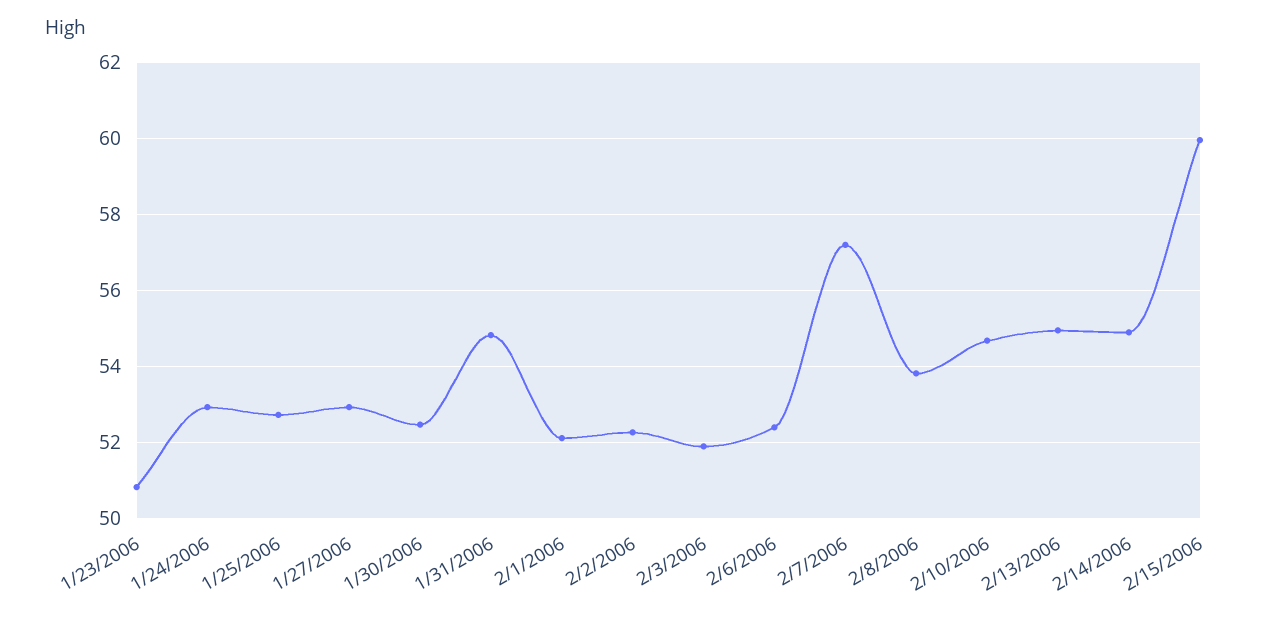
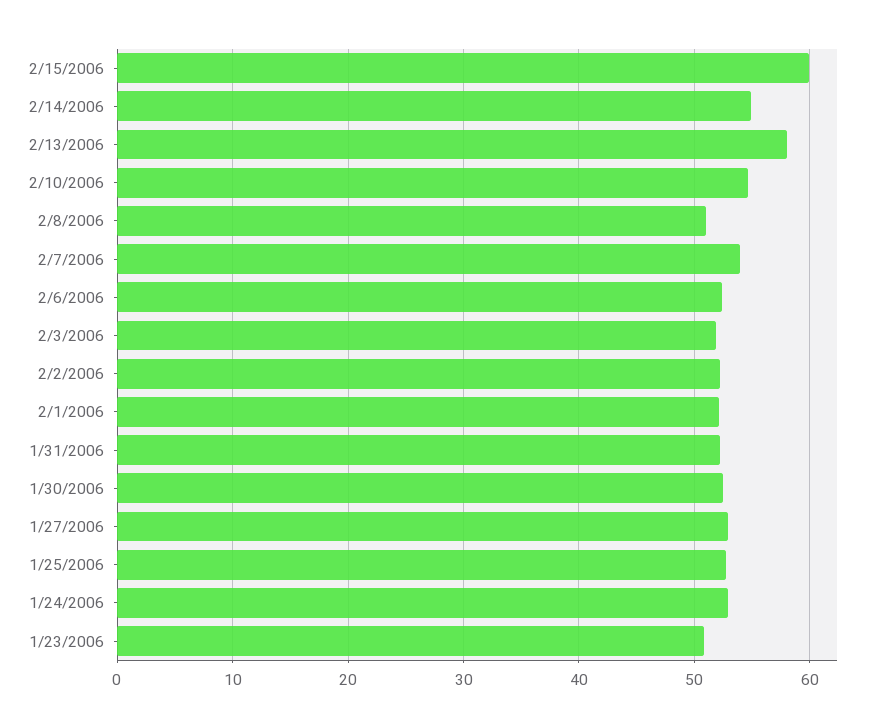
1/31/2006: 54.8 -> 52
2/7/2006: 57.2 -> 54
2/8/2006: 53.8 -> 51
2/13/2006: 55 -> 58

